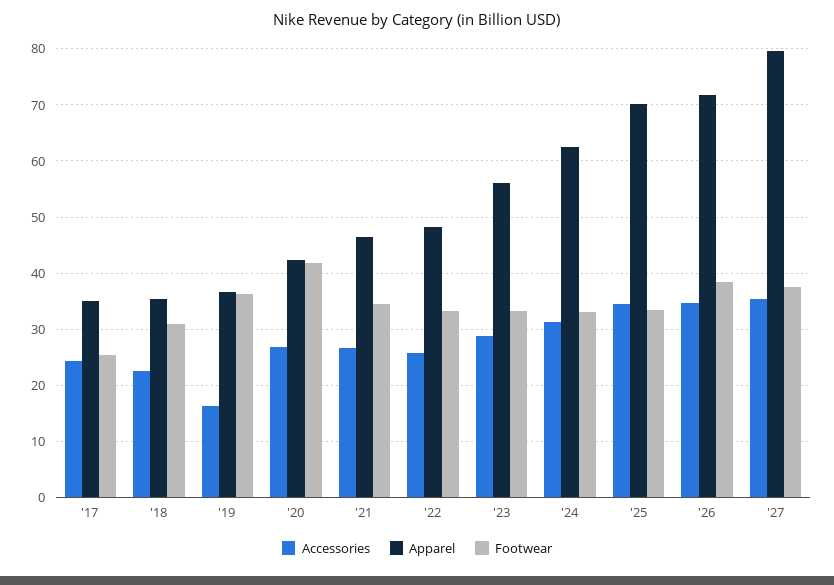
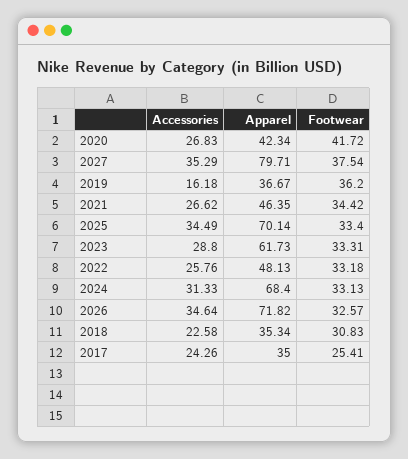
Apparel, '23: 56 -> 61.73
Apparel, '24: 62 -> 68.4
Footwear, '26: 38 -> 32.57

